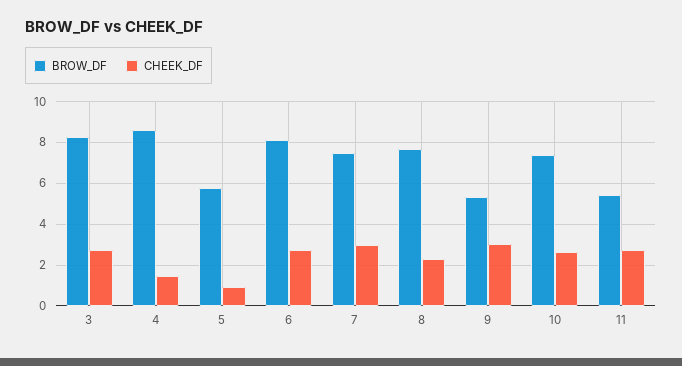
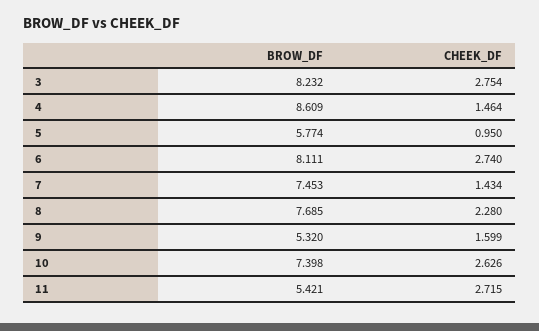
CHEEK_DF, 7: 3 -> 1.434
CHEEK_DF, 9: 3 -> 1.599

